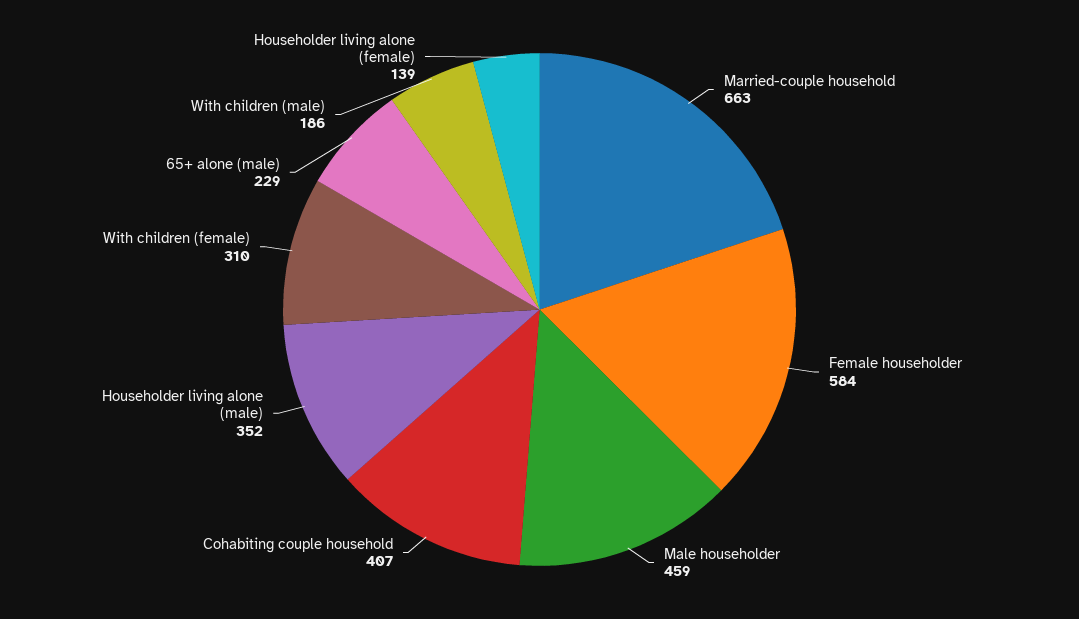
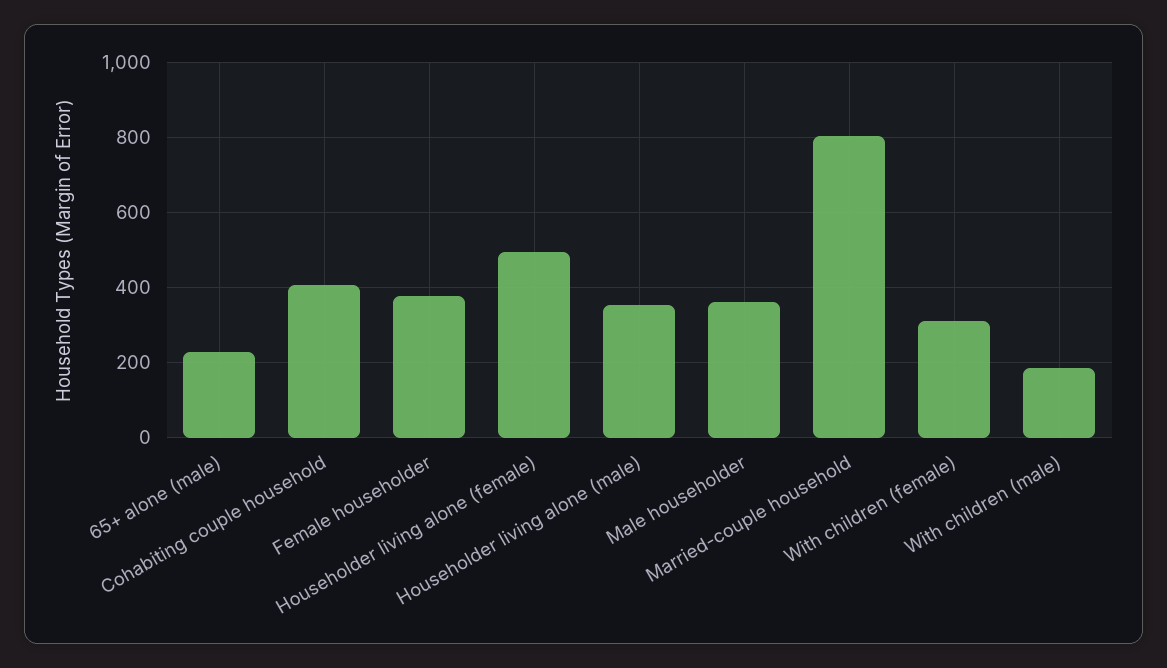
Married-couple household: 663 -> 800
Female householder: 584 -> 380
Male householder: 459 -> 360
Householder living alone (female): 139 -> 500

